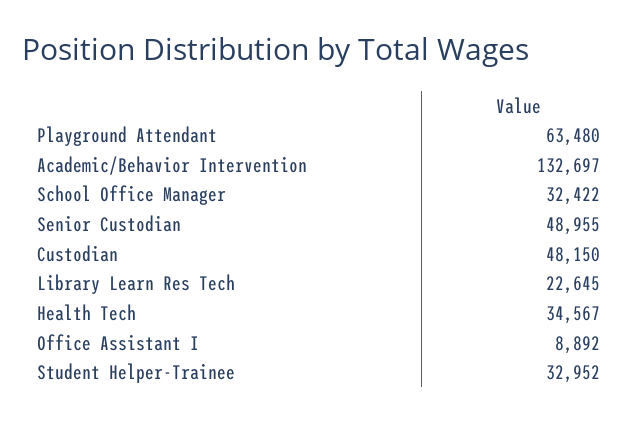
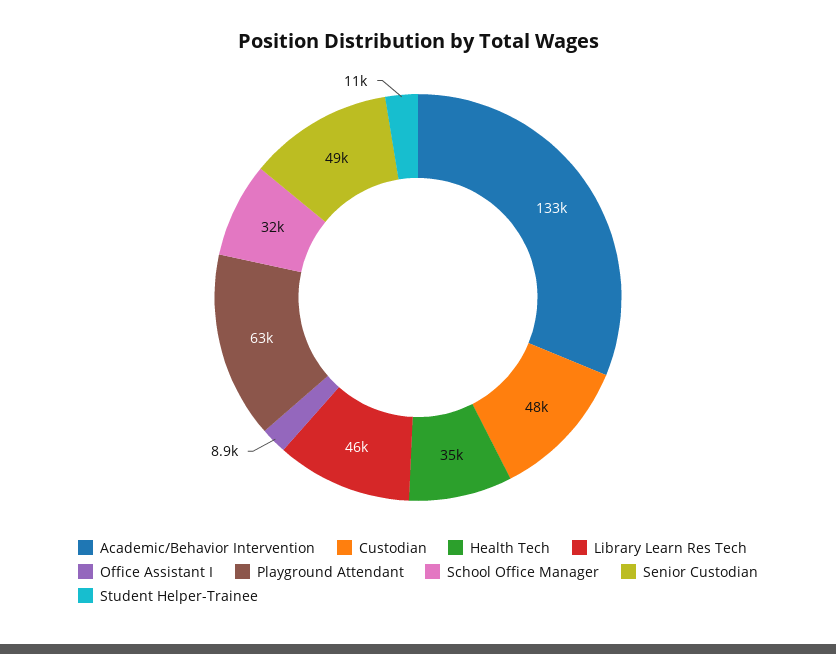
Library Learn Res Tech: 22645 -> 46000
Student Helper-Trainee: 32952 -> 11000

